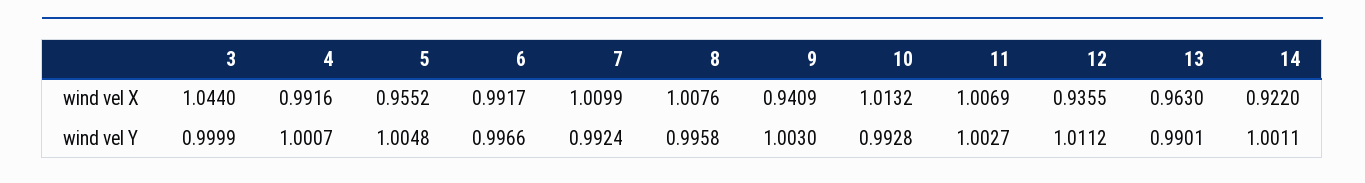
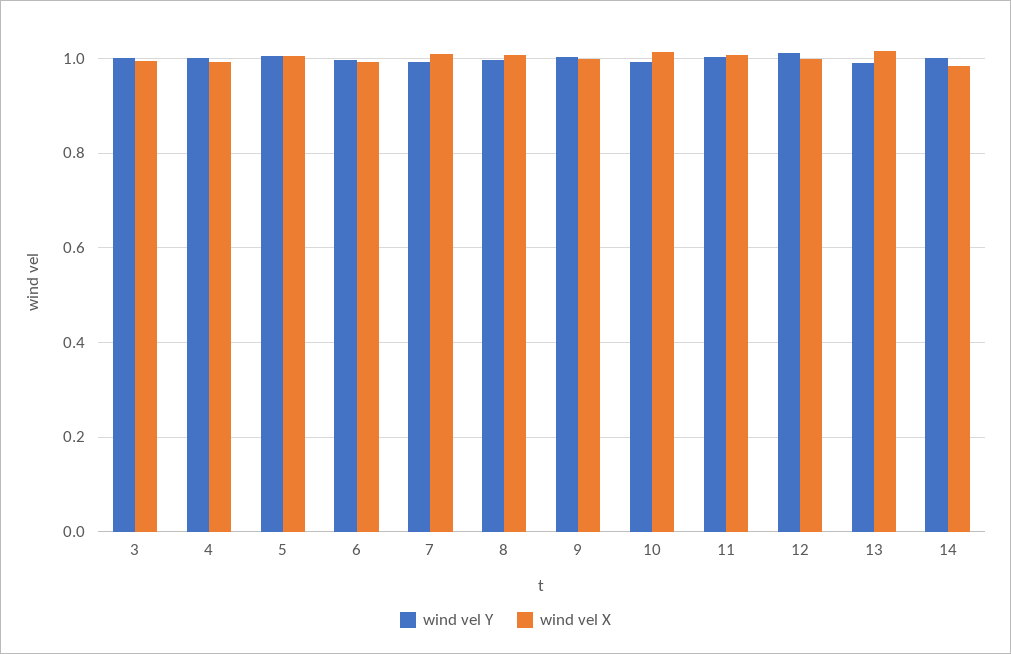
wind vel X, 3: 1.044 -> 1
wind vel X, 5: 0.9552 -> 1
wind vel X, 9: 0.9409 -> 1
wind vel X, 12: 0.9355 -> 1
wind vel X, 13: 0.963 -> 1.02
wind vel X, 14: 0.922 -> 0.98

